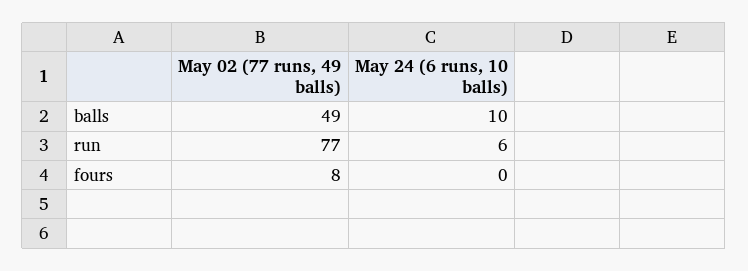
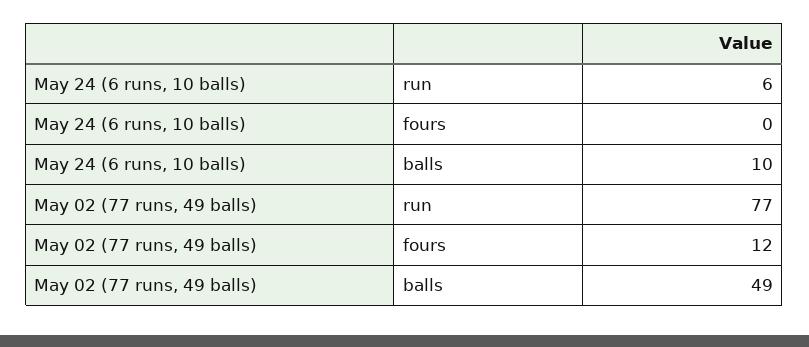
May 02 (77 runs, 49 balls), fours: 8 -> 12

